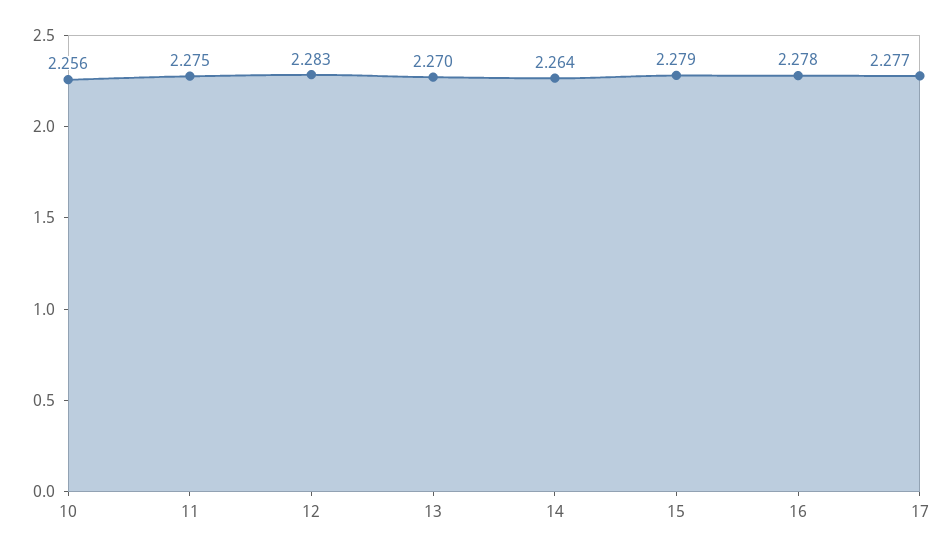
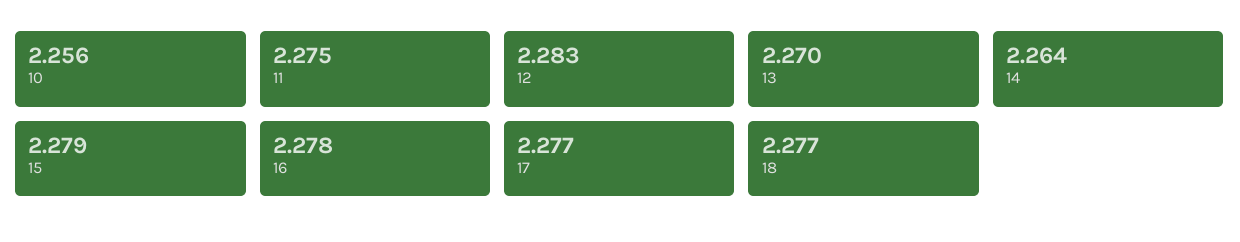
18: none -> 2.277

